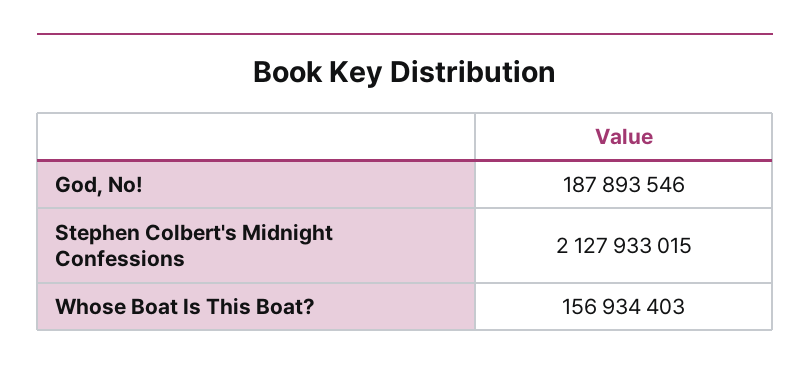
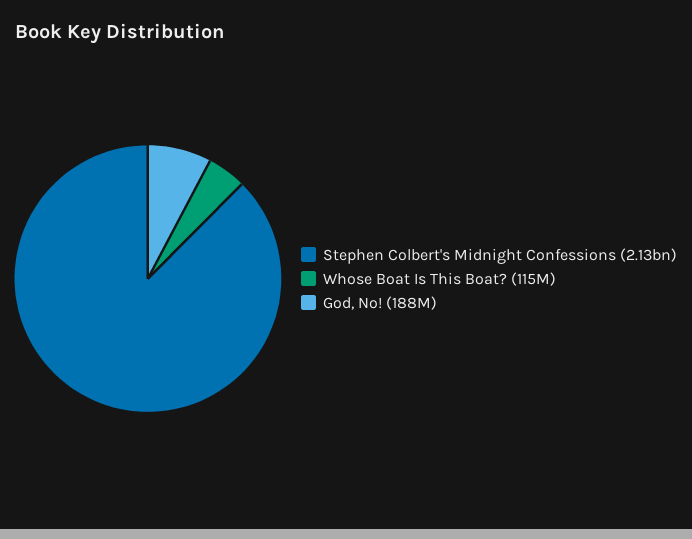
Whose Boat Is This Boat?: 156934403 -> 115000000

